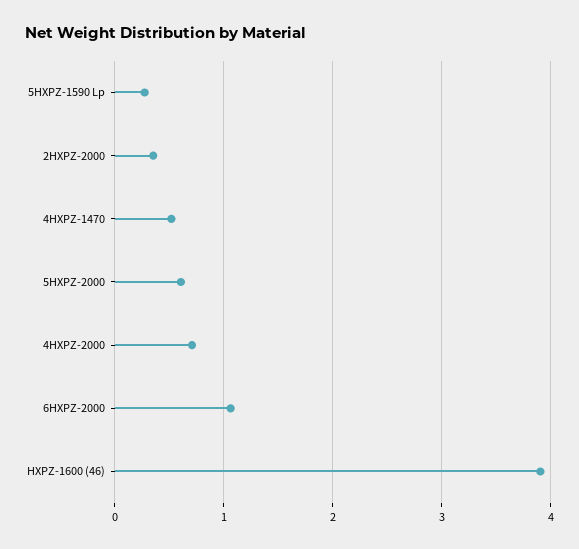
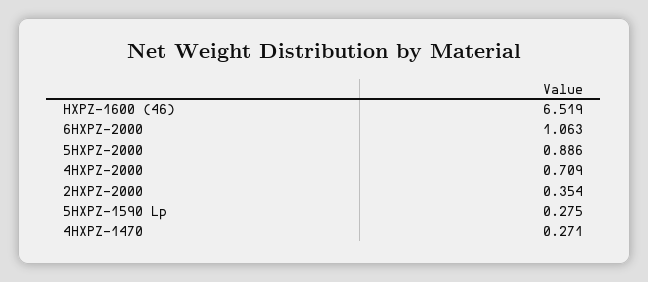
4HXPZ-1470: 0.5 -> 0.271
5HXPZ-2000: 0.6 -> 0.886
HXPZ-1600 (46): 3.9 -> 6.519

